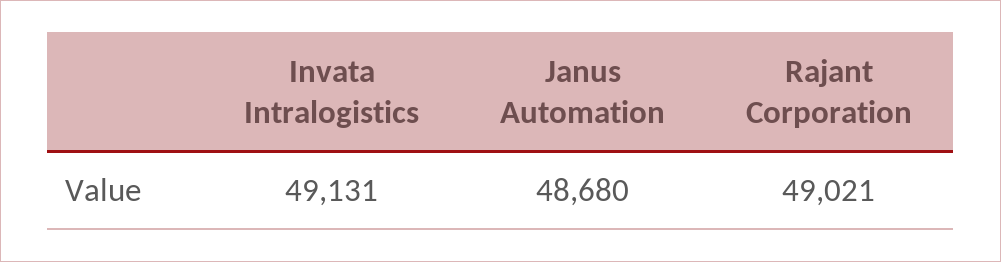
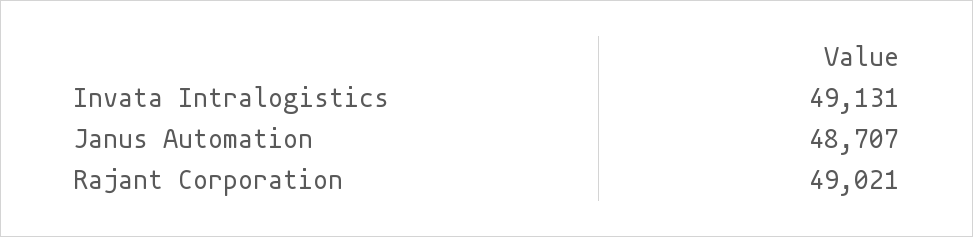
Janus Automation: 48680 -> 48707

